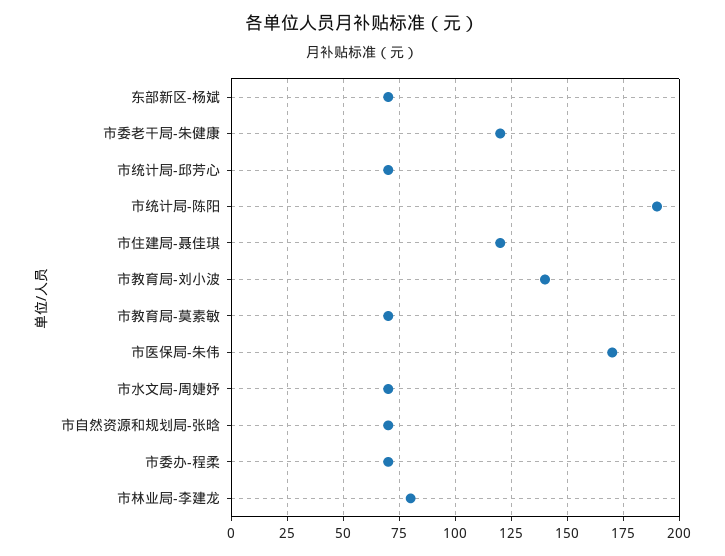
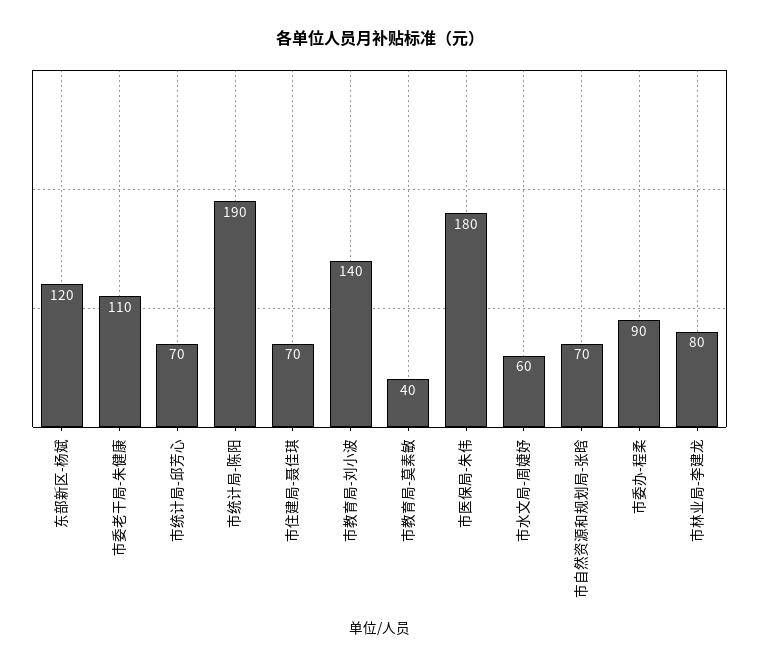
东部新区-杨斌: 70 -> 120
市委老干局-朱健康: 120 -> 110
市住建局-聂佳琪: 120 -> 70
市教育局-莫素敏: 70 -> 40
市医保局-朱伟: 170 -> 180
市水文局-周婕妤: 70 -> 60
市委办-程柔: 70 -> 90

